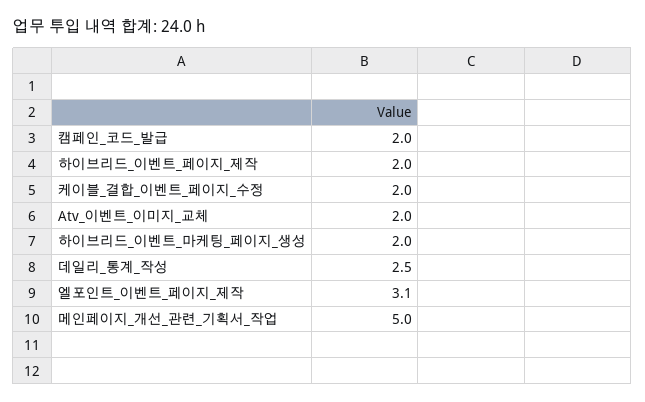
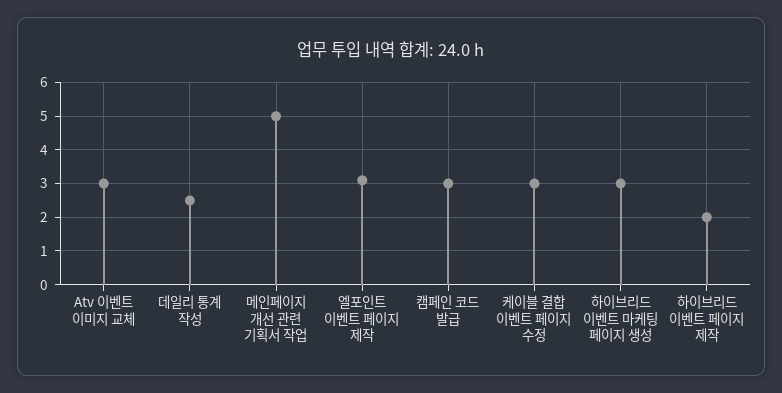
캠페인_코드_발급: 2 -> 3
케이블_결합_이벤트_페이지_수정: 2 -> 3
Atv_이벤트_이미지_교체: 2 -> 3
하이브리드_이벤트_마케팅_페이지_생성: 2 -> 3

